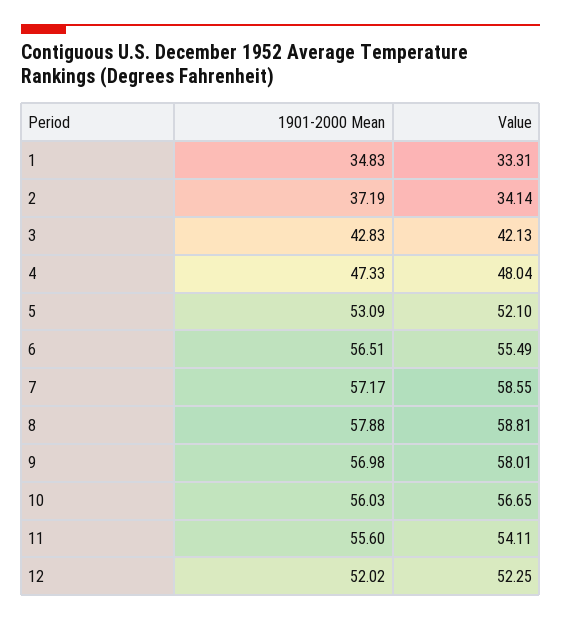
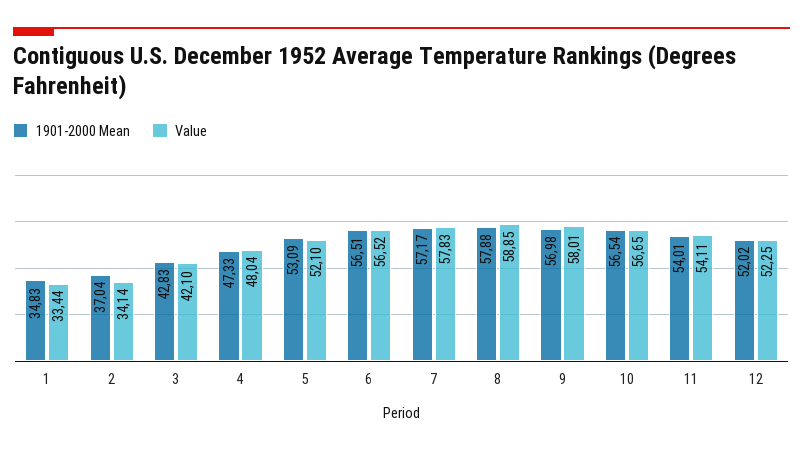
Value, 1: 33.31 -> 33.44
1901-2000 Mean, 2: 37.19 -> 37.04
Value, 3: 42.13 -> 42.1
Value, 6: 55.49 -> 56.52
Value, 7: 58.55 -> 57.83
Value, 8: 58.81 -> 58.85
1901-2000 Mean, 10: 56.03 -> 56.54
1901-2000 Mean, 11: 55.6 -> 54.01

